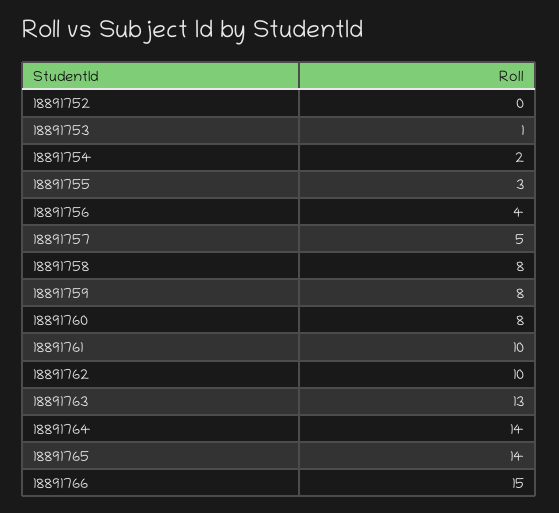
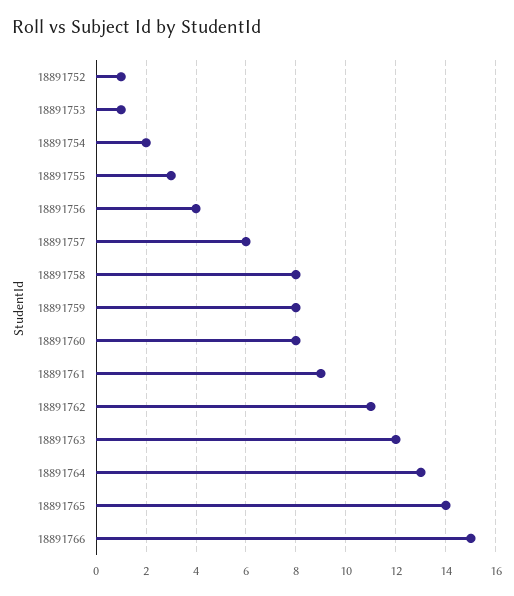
18891752: 0 -> 1
18891757: 5 -> 6
18891761: 10 -> 9
18891762: 10 -> 11
18891763: 13 -> 12
18891764: 14 -> 13

